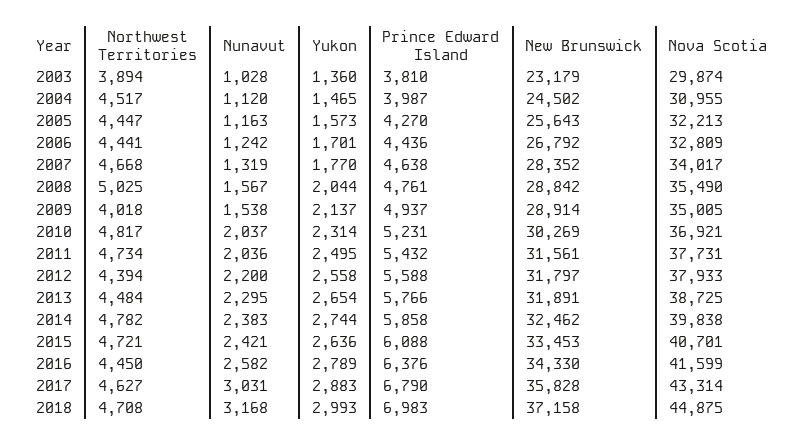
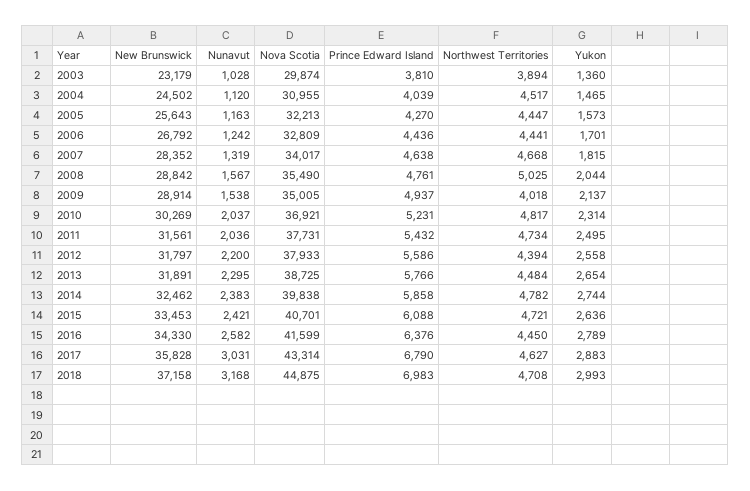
Prince Edward Island, 2004: 3987 -> 4039
Yukon, 2007: 1770 -> 1815
Prince Edward Island, 2012: 5588 -> 5586

